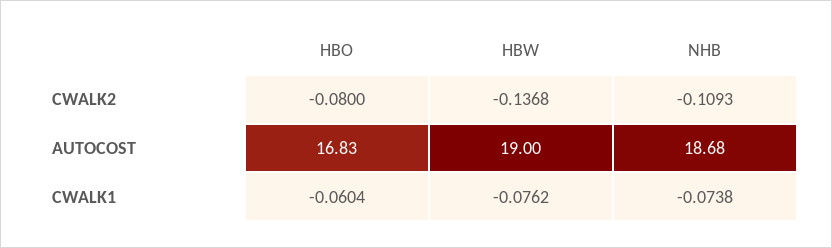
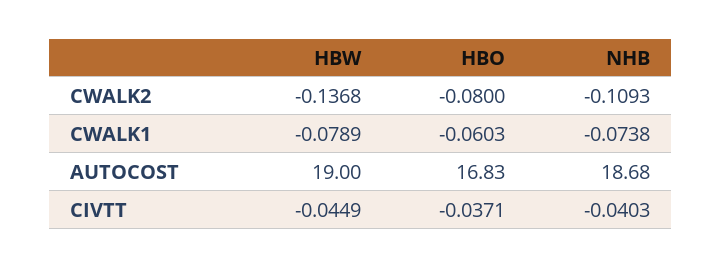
HBO, CWALK1: -0.0604 -> -0.0603
HBW, CWALK1: -0.0762 -> -0.0789
HBW, CIVTT: none -> -0.0449
HBO, CIVTT: none -> -0.0371
NHB, CIVTT: none -> -0.0403

